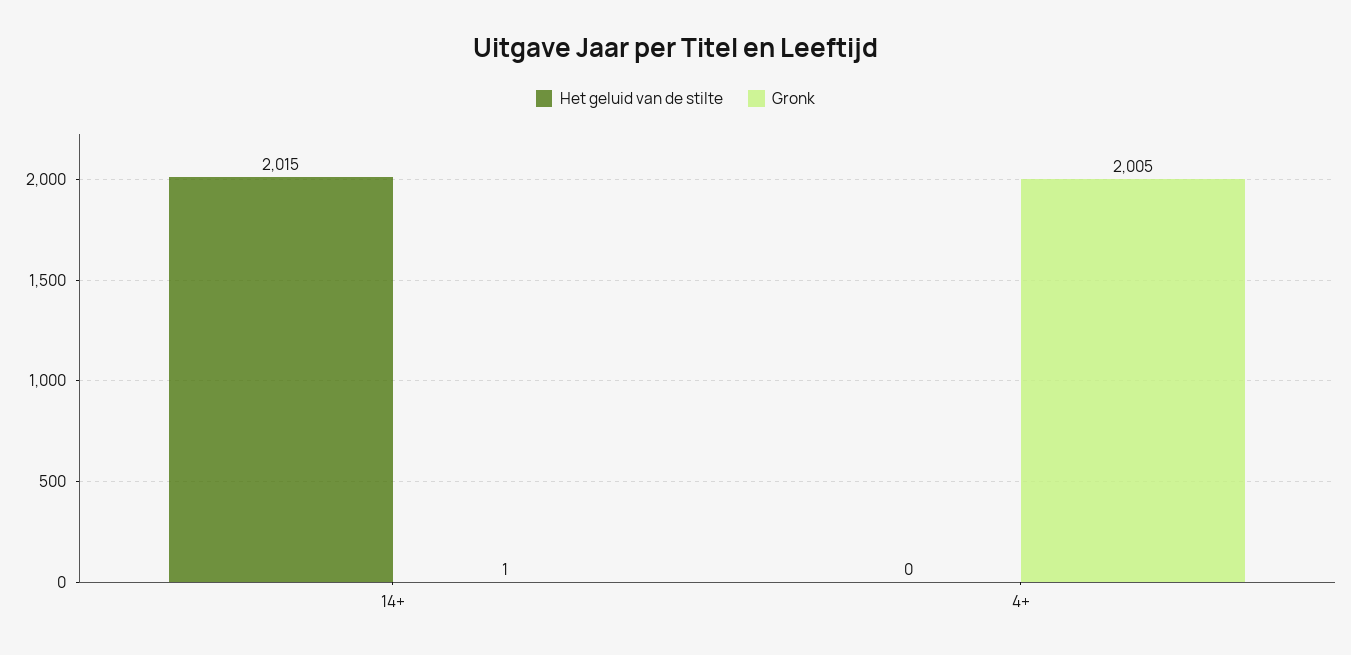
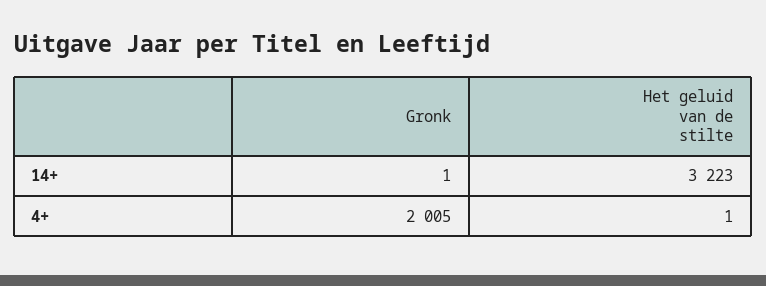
Het geluid van de stilte, 14+: 2015 -> 3223
Het geluid van de stilte, 4+: 0 -> 1

